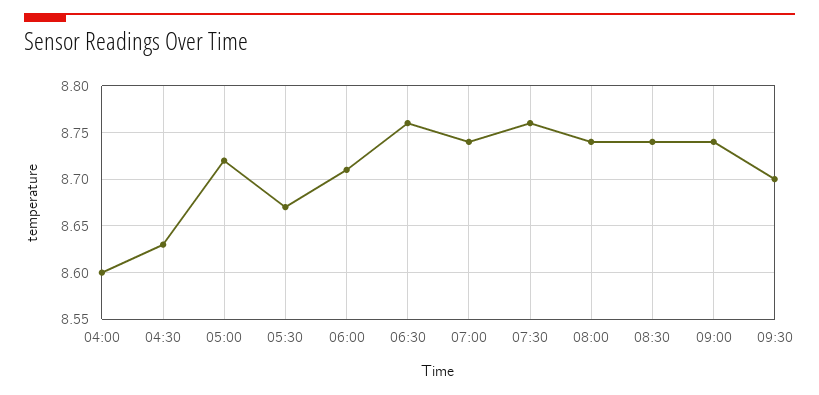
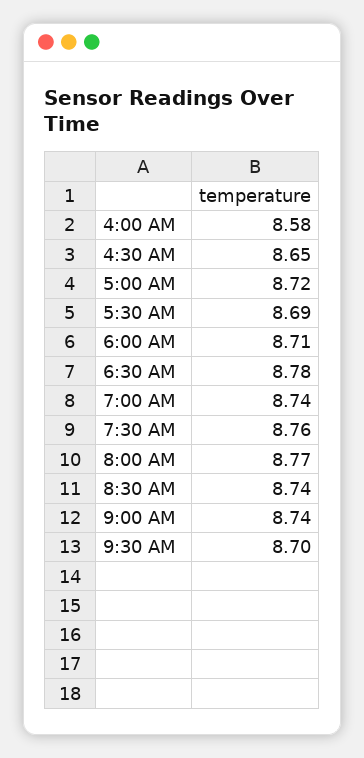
04:00: 8.6 -> 8.58
04:30: 8.63 -> 8.65
05:30: 8.67 -> 8.69
06:30: 8.76 -> 8.78
08:00: 8.74 -> 8.77

